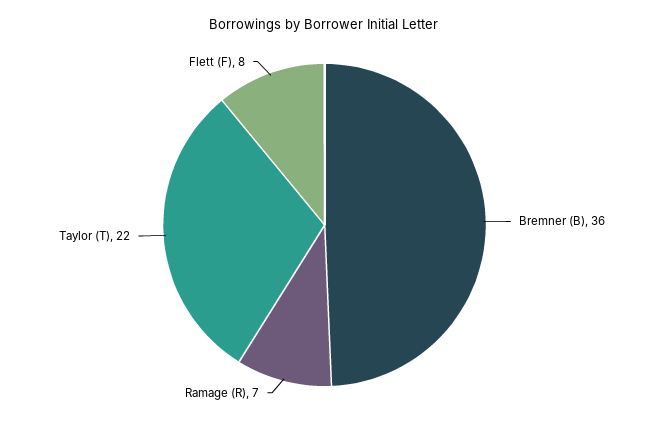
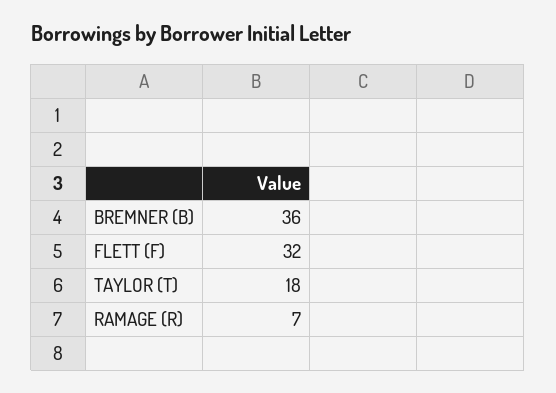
Taylor (T): 22 -> 18
Flett (F): 8 -> 32

